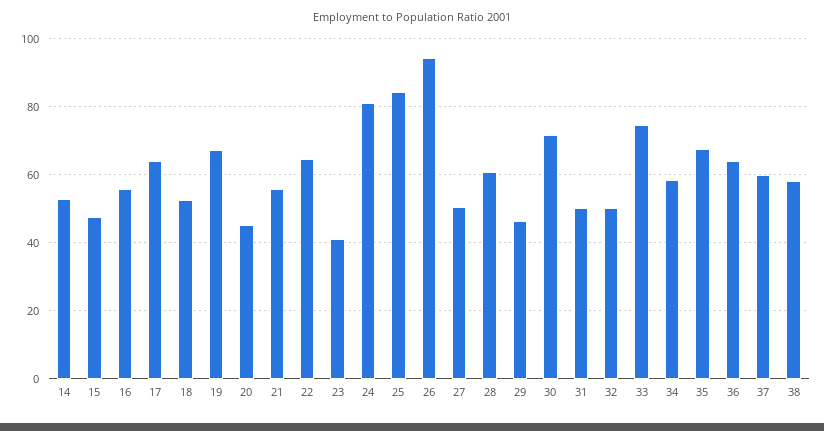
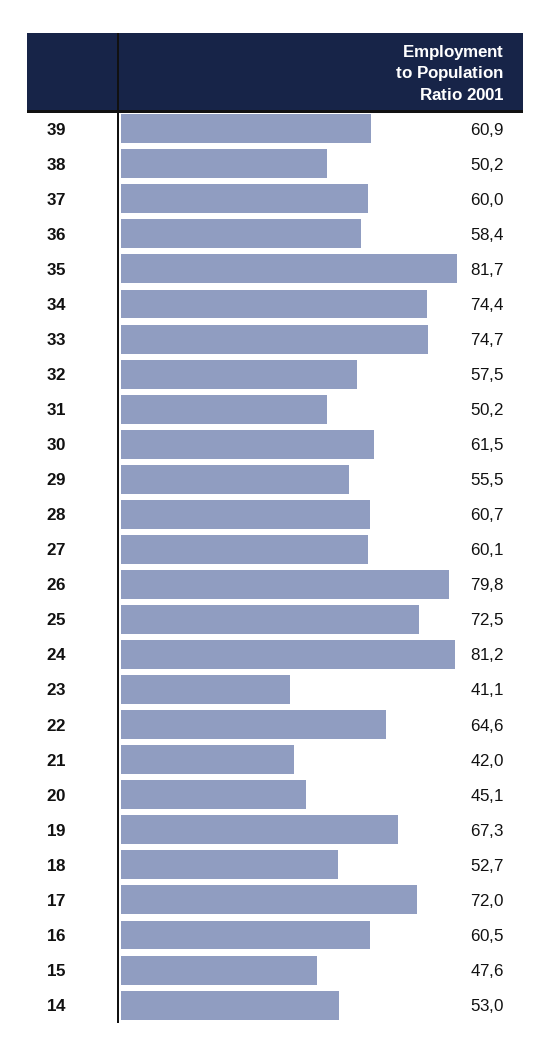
16: 56 -> 60.5
17: 64 -> 72
21: 56 -> 42
25: 84 -> 72.5
26: 94 -> 79.8
27: 50 -> 60.1
29: 46 -> 55.5
30: 72 -> 61.5
32: 50 -> 57.5
34: 58 -> 74.4
35: 68 -> 81.7
36: 64 -> 58.4
38: 58 -> 50.2
39: none -> 60.9

